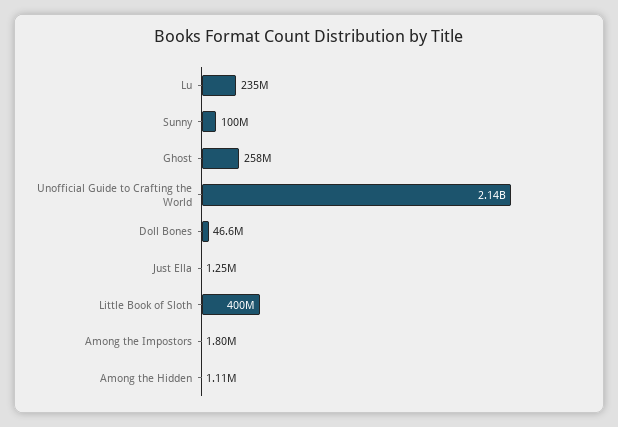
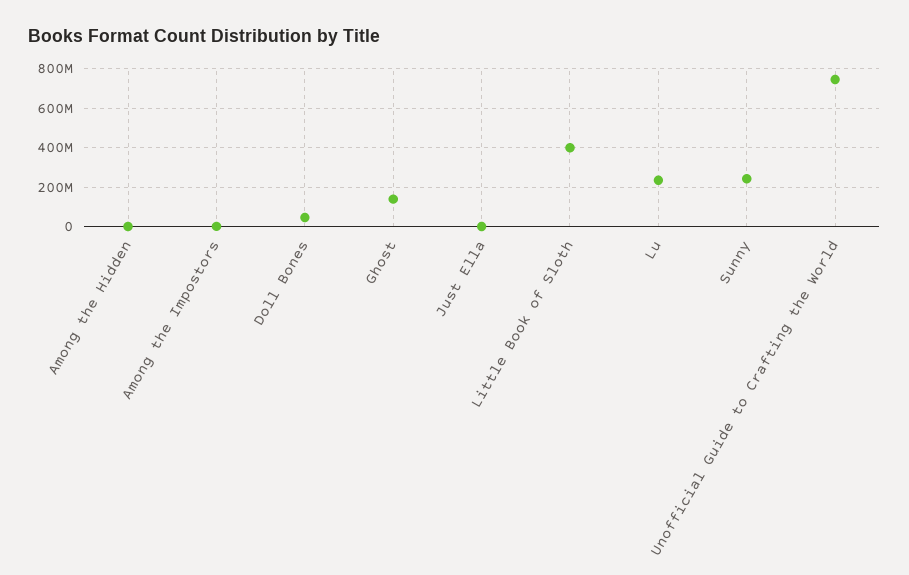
Sunny: 100000000 -> 250000000
Ghost: 258000000 -> 150000000
Unofficial Guide to Crafting the World: 2140000000 -> 750000000

